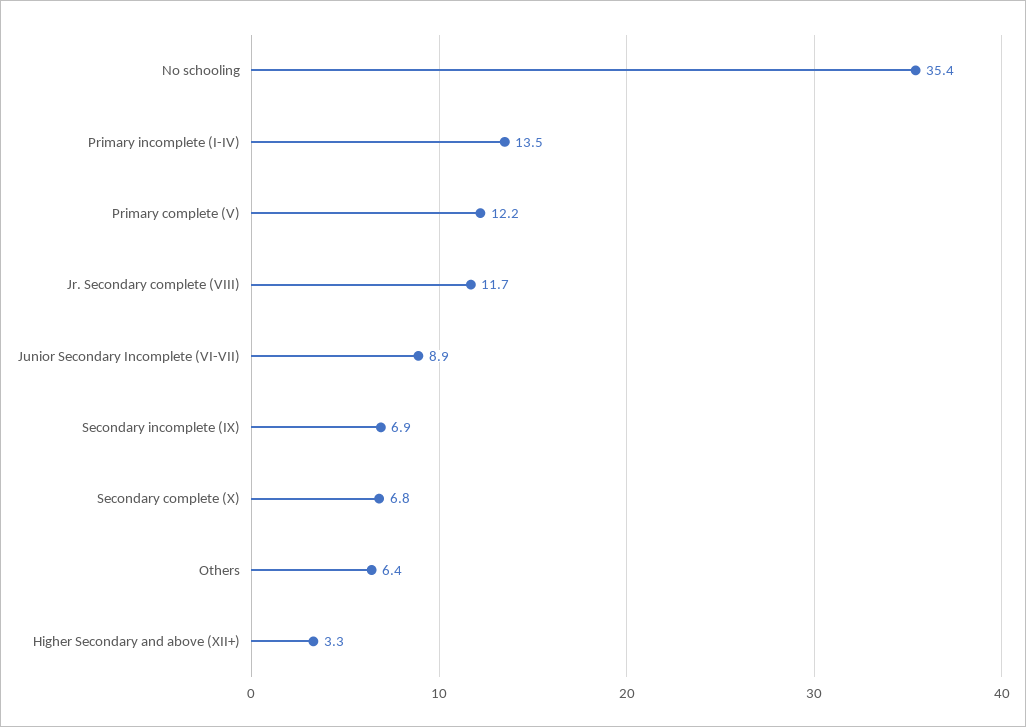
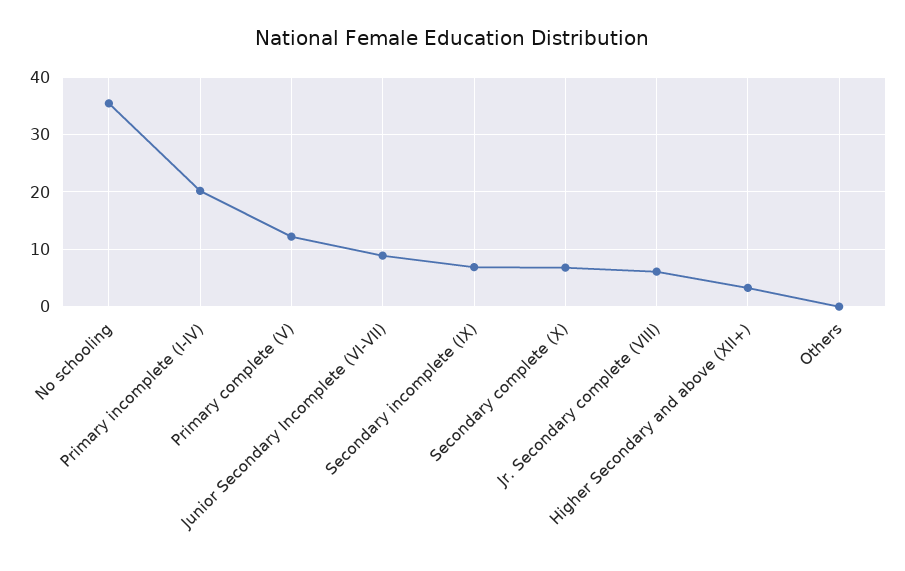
Primary incomplete (I-IV): 13.5 -> 20
Jr. Secondary complete (VIII): 11.7 -> 6
Others: 6.4 -> 0

